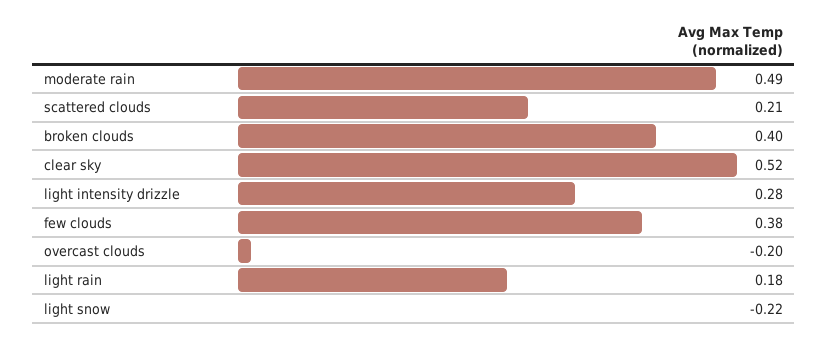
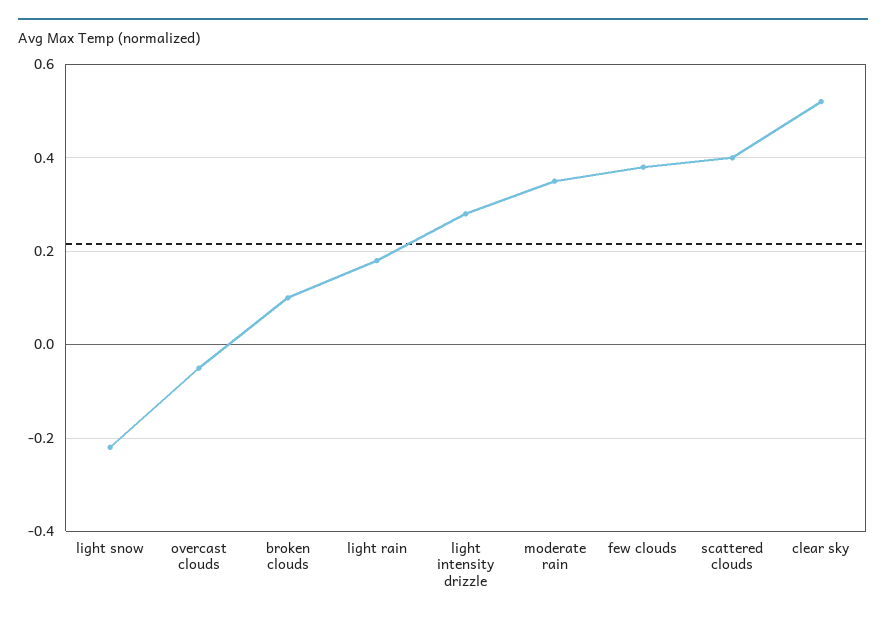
moderate rain: 0.49 -> 0.35
scattered clouds: 0.21 -> 0.4
broken clouds: 0.4 -> 0.1
overcast clouds: -0.2 -> -0.05

